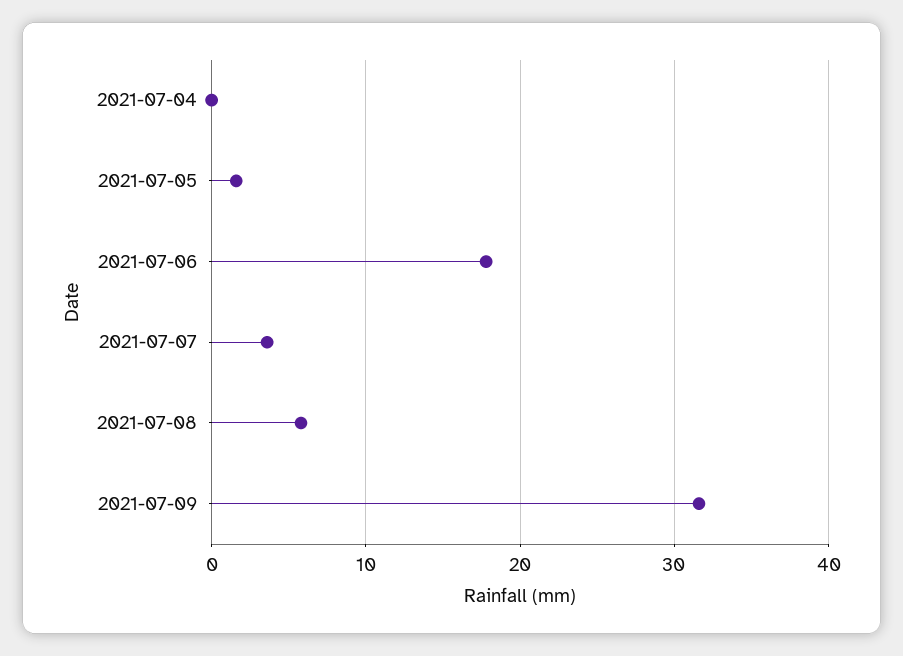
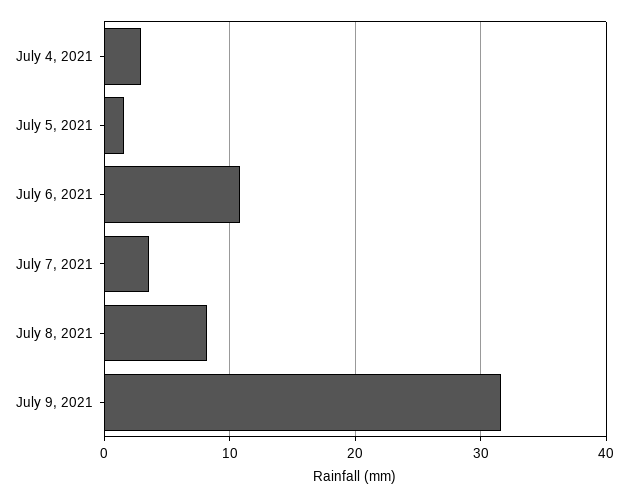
2021-07-04: 0 -> 3
2021-07-06: 18 -> 11
2021-07-08: 6 -> 8

